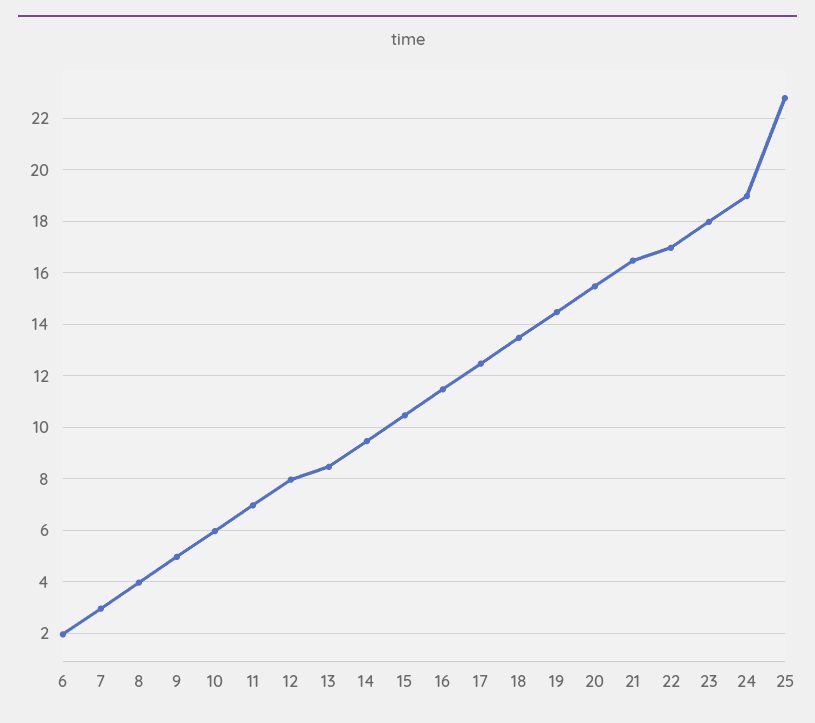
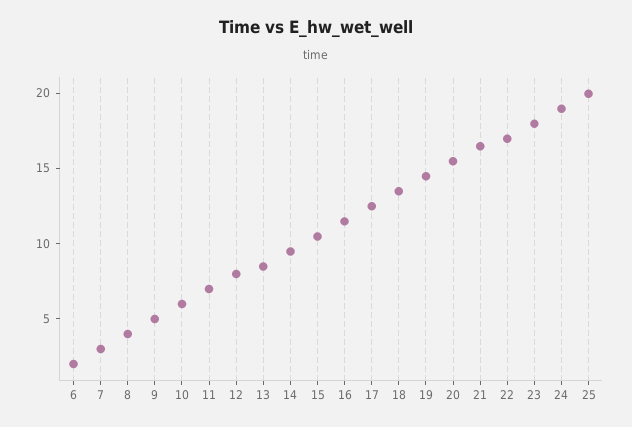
25: 22.75 -> 20

